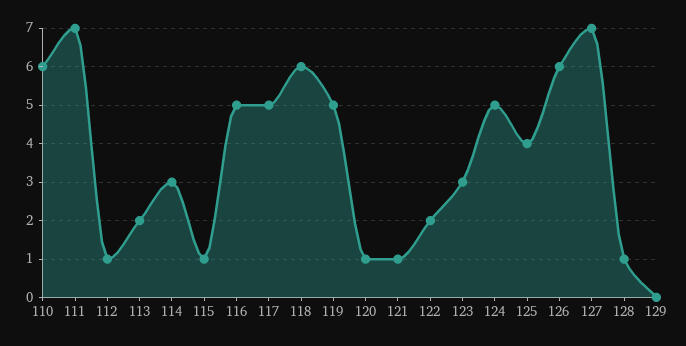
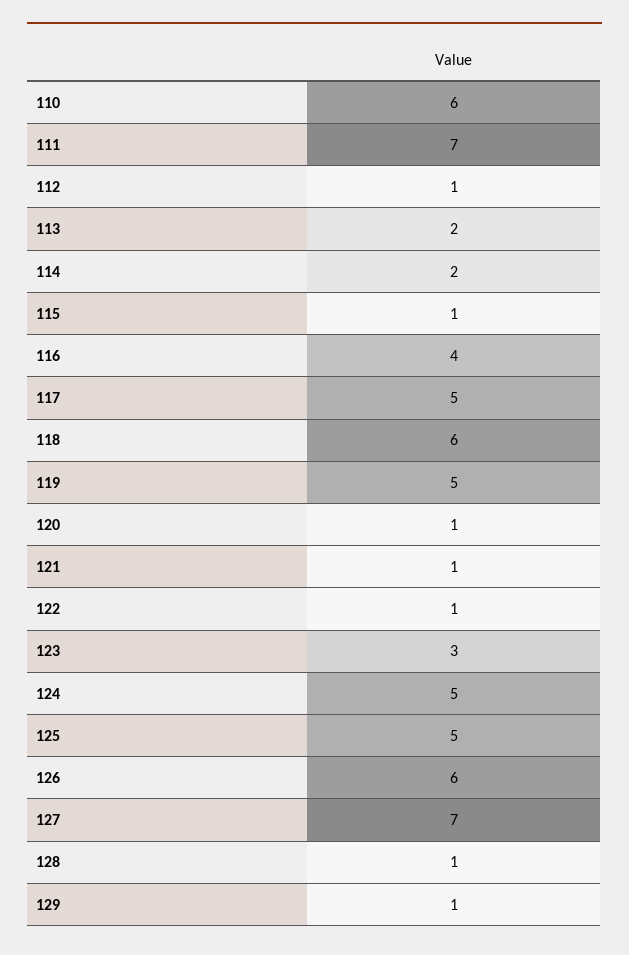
114: 3 -> 2
116: 5 -> 4
122: 2 -> 1
125: 4 -> 5
129: 0 -> 1

